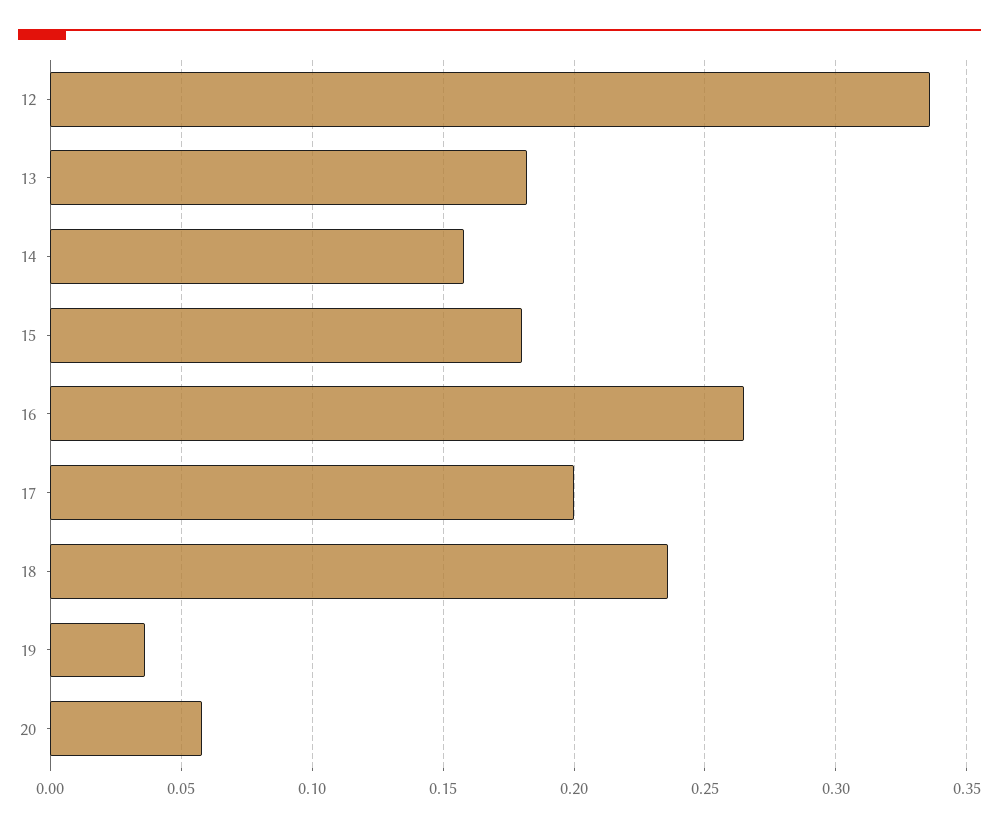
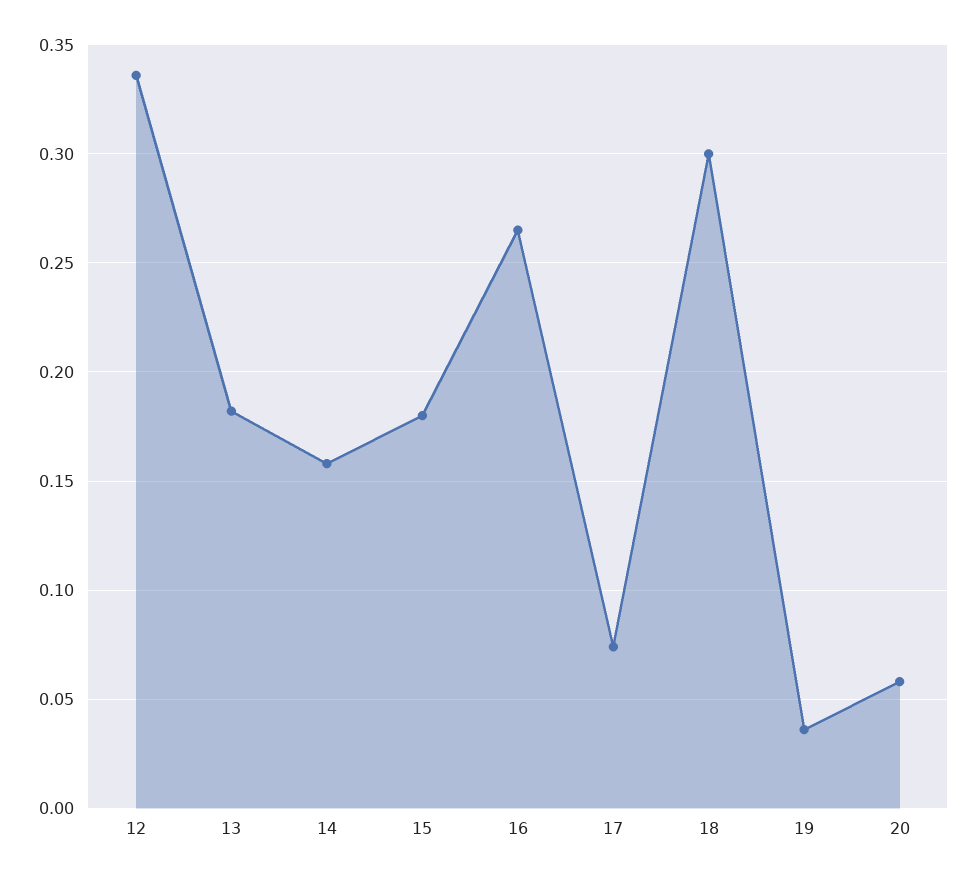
17: 0.2 -> 0.075
18: 0.235 -> 0.3

